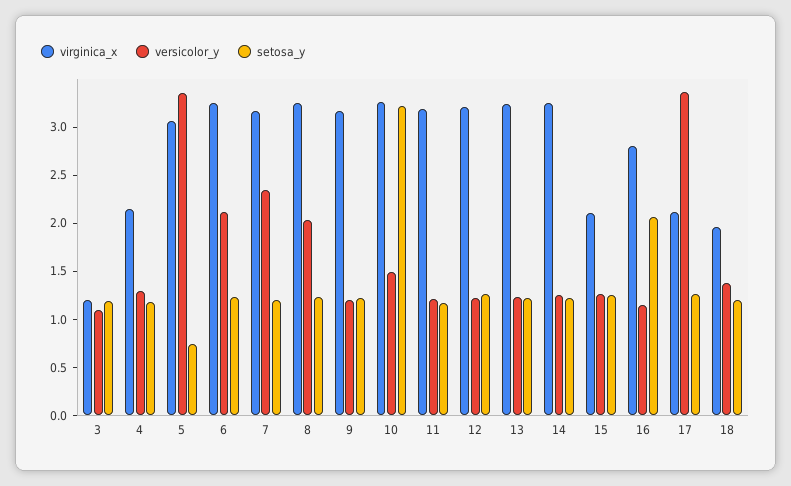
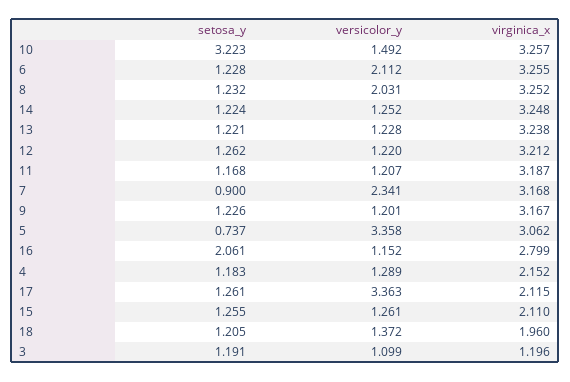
setosa_y, 7: 1.2 -> 0.9

